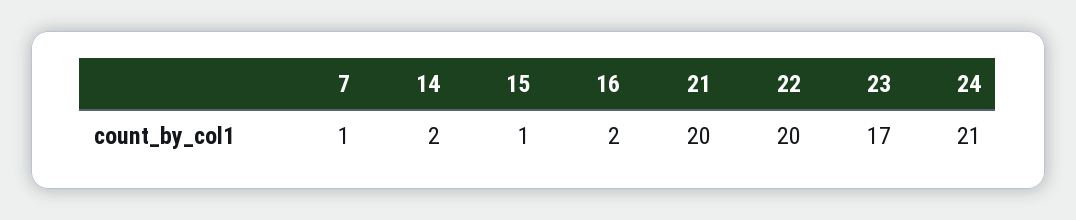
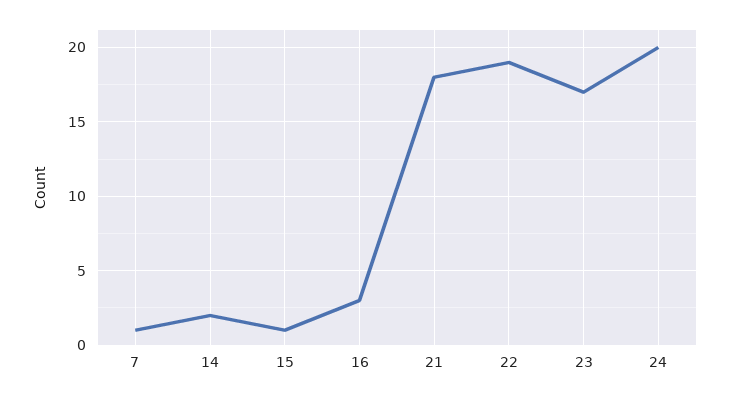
16: 2 -> 3
21: 20 -> 18
22: 20 -> 19
24: 21 -> 20

